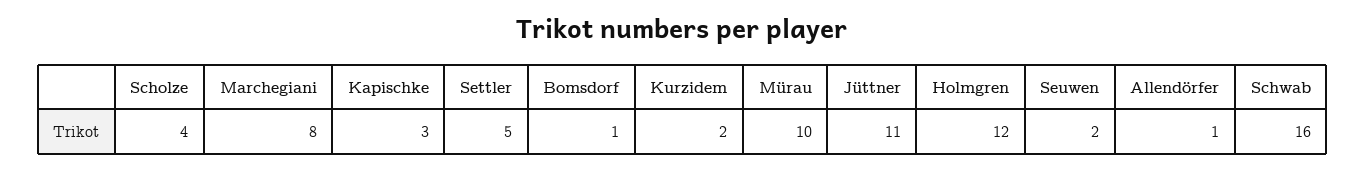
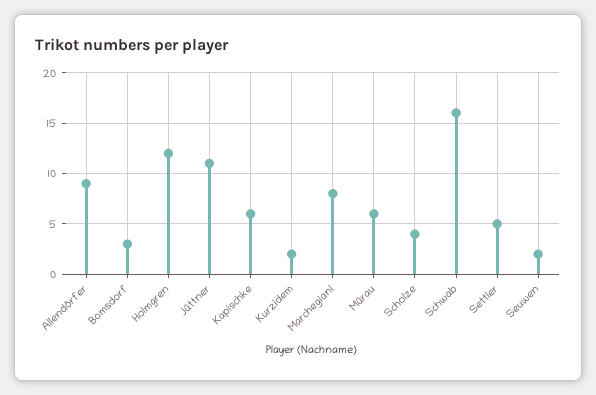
Kapischke: 3 -> 6
Bomsdorf: 1 -> 3
Mürau: 10 -> 6
Allendörfer: 1 -> 9

